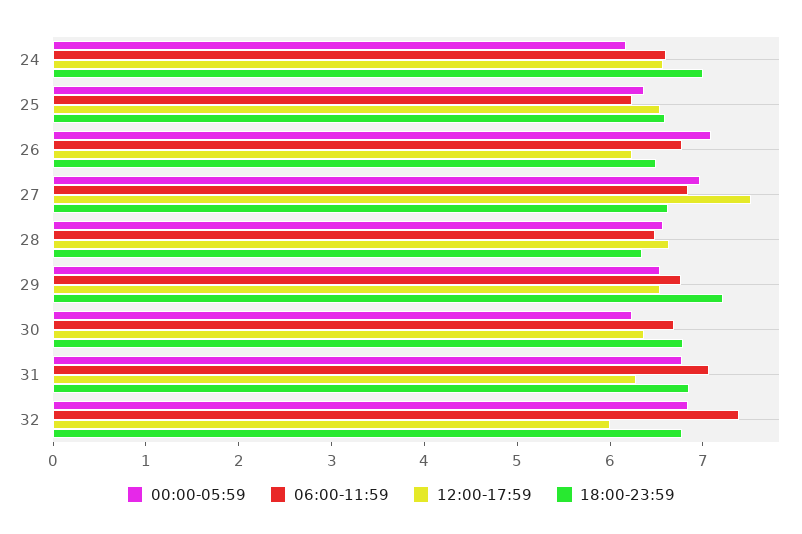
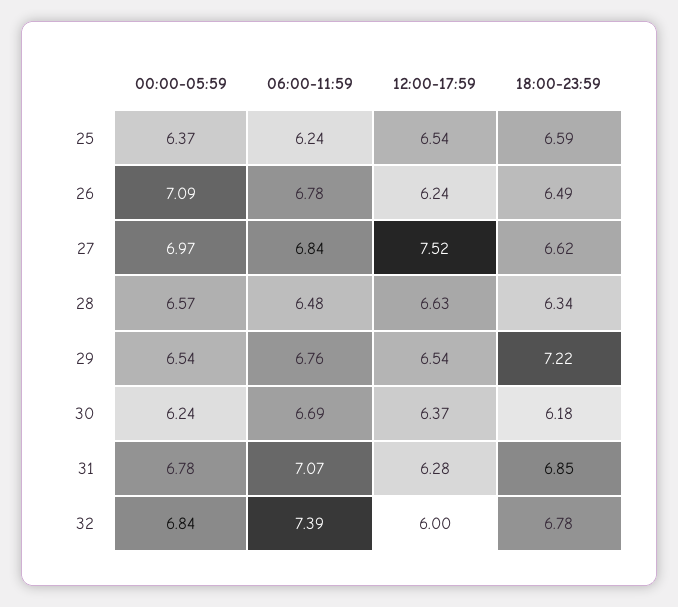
00:00-05:59, 24: 6.2 -> none
06:00-11:59, 24: 6.6 -> none
12:00-17:59, 24: 6.6 -> none
18:00-23:59, 24: 7 -> none
18:00-23:59, 30: 6.8 -> 6.18

